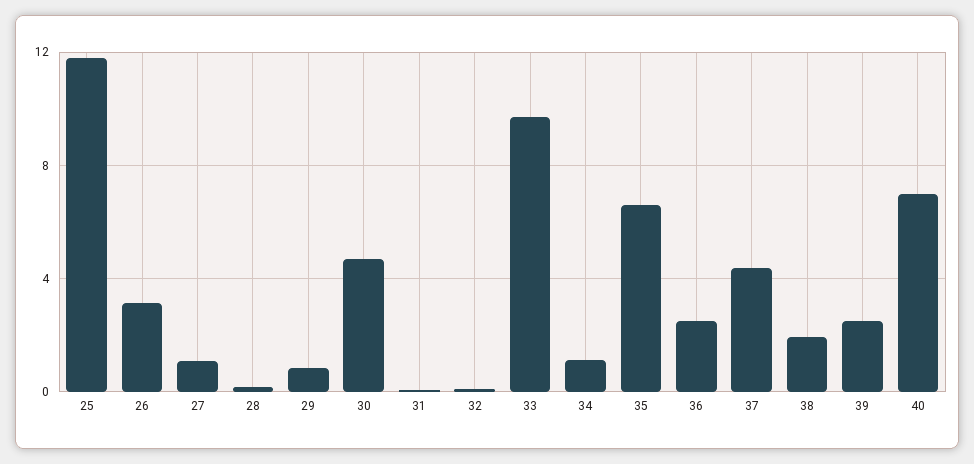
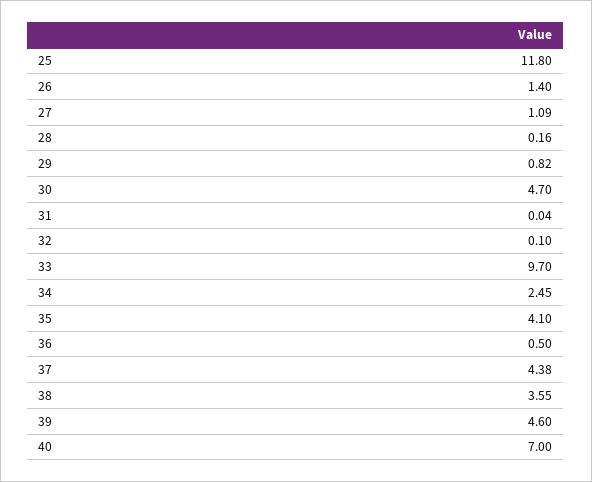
26: 3 -> 1.4
34: 1 -> 2.45
35: 6.5 -> 4.1
36: 2.5 -> 0.5
38: 2 -> 3.55
39: 2.5 -> 4.6

